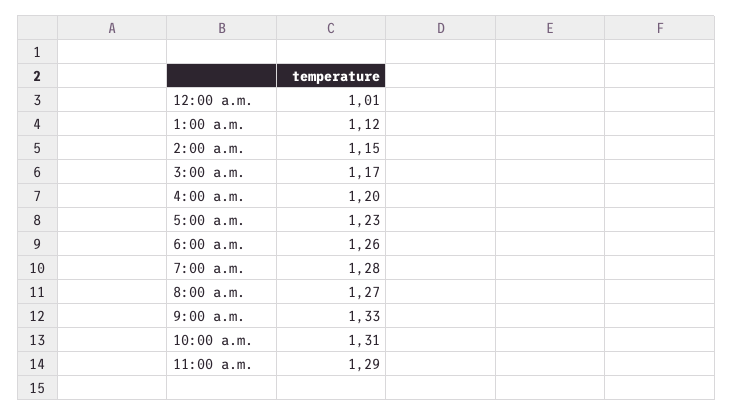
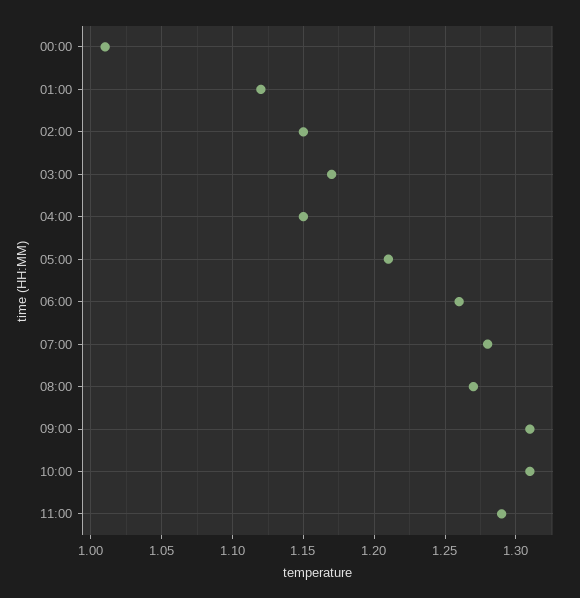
4:00 a.m.: 1.2 -> 1.15
5:00 a.m.: 1.23 -> 1.21
9:00 a.m.: 1.33 -> 1.31

